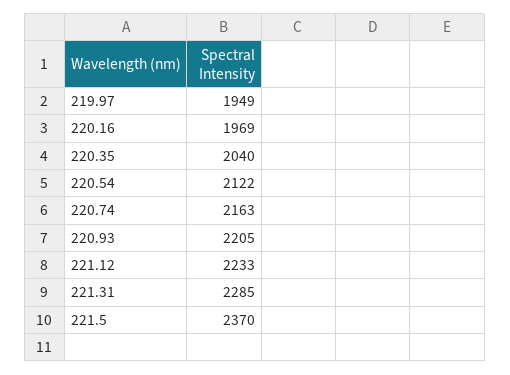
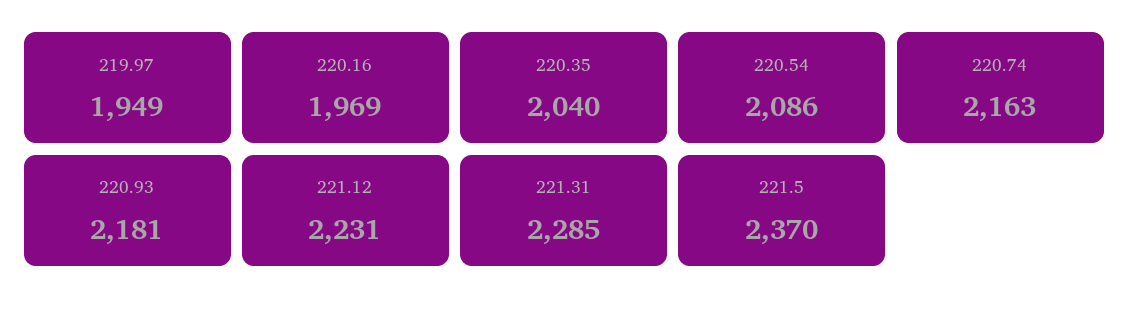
220.54: 2122 -> 2086
220.93: 2205 -> 2181
221.12: 2233 -> 2231

